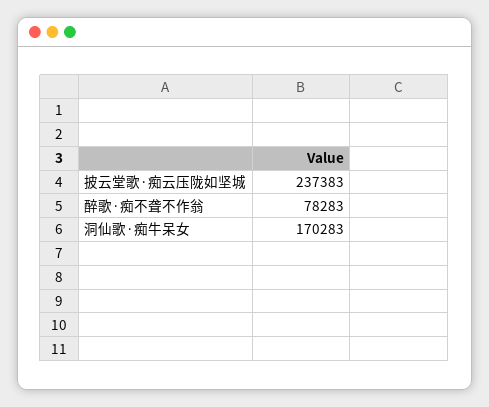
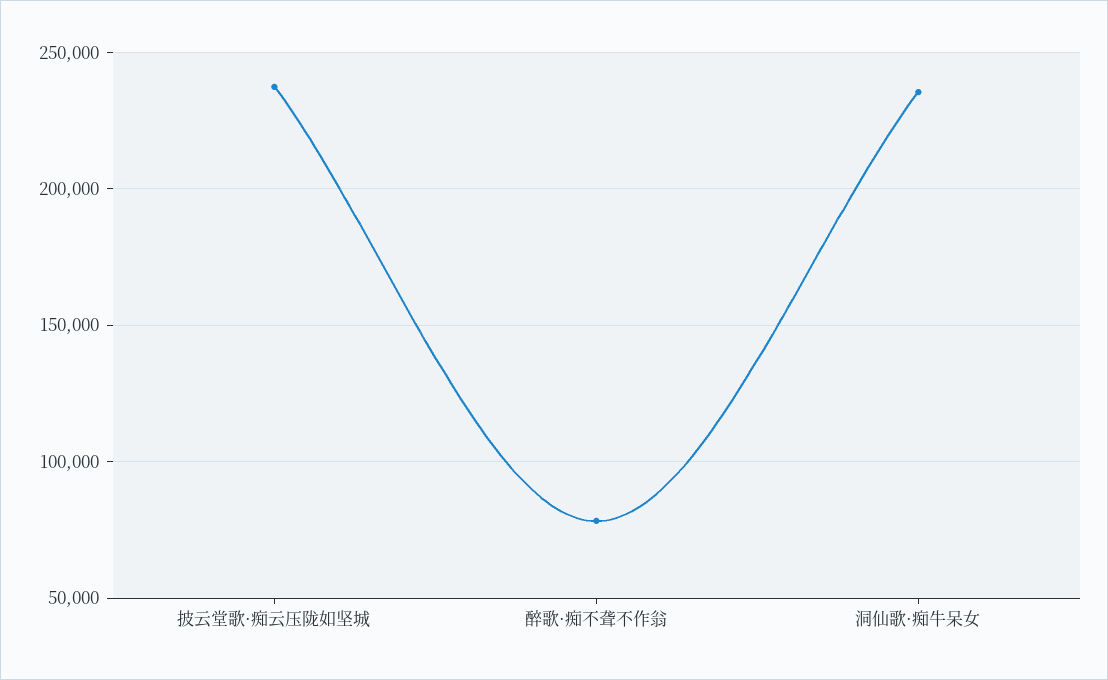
洞仙歌·痴牛呆女: 170283 -> 235000

